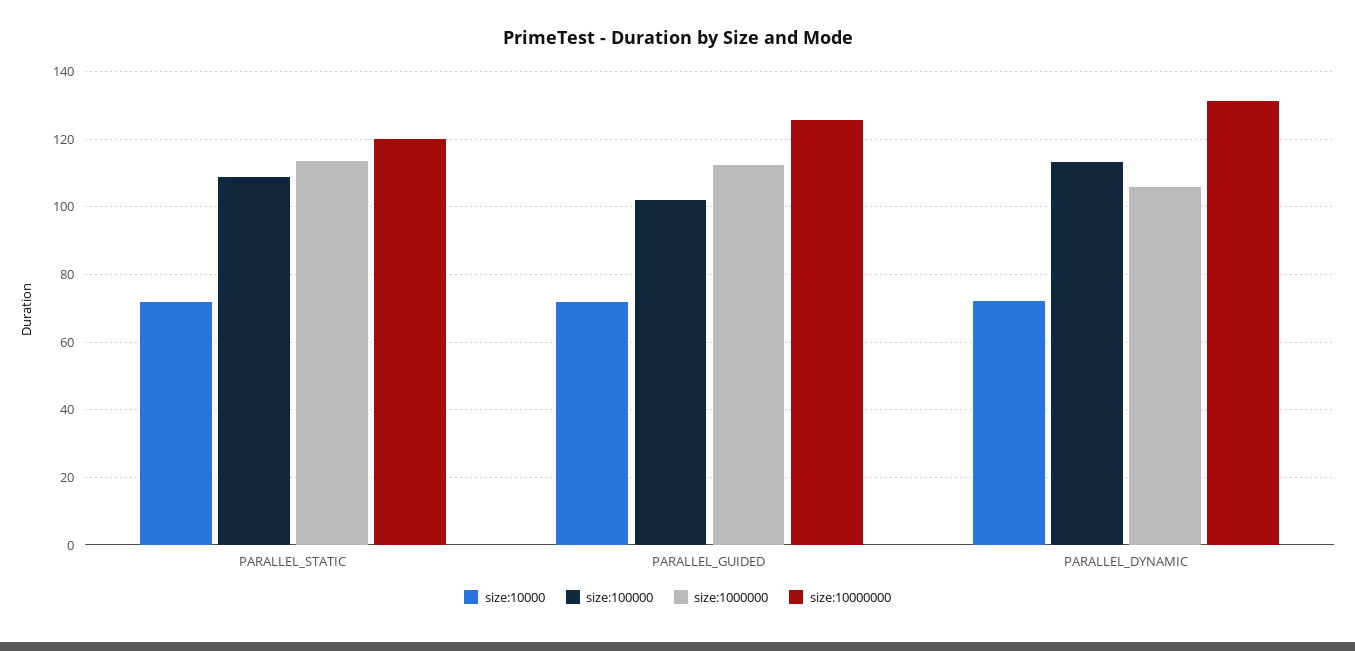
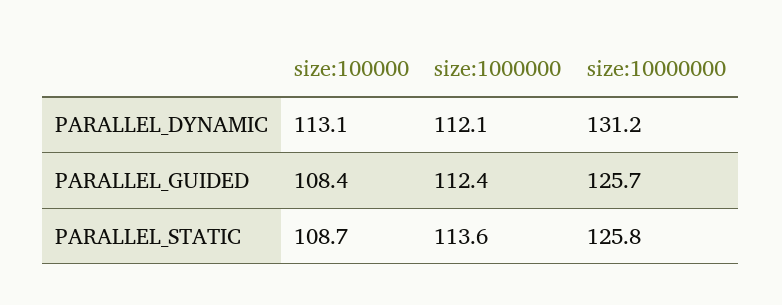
size:10000, PARALLEL_STATIC: 72 -> none
size:10000000, PARALLEL_STATIC: 120 -> 125.8
size:10000, PARALLEL_GUIDED: 72 -> none
size:100000, PARALLEL_GUIDED: 102 -> 108.4
size:10000, PARALLEL_DYNAMIC: 72 -> none
size:1000000, PARALLEL_DYNAMIC: 106 -> 112.1

